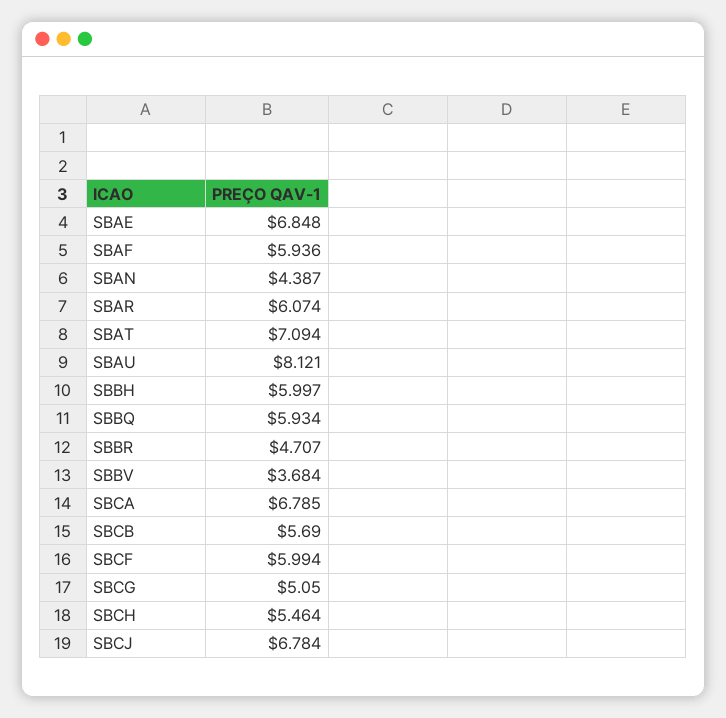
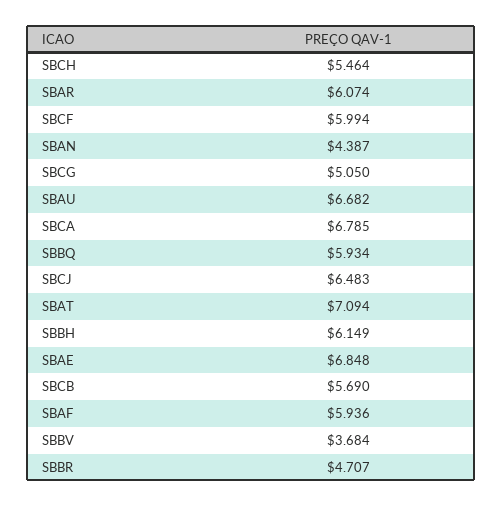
SBAU: 8.121 -> 6.682
SBBH: 5.997 -> 6.149
SBCJ: 6.784 -> 6.483

